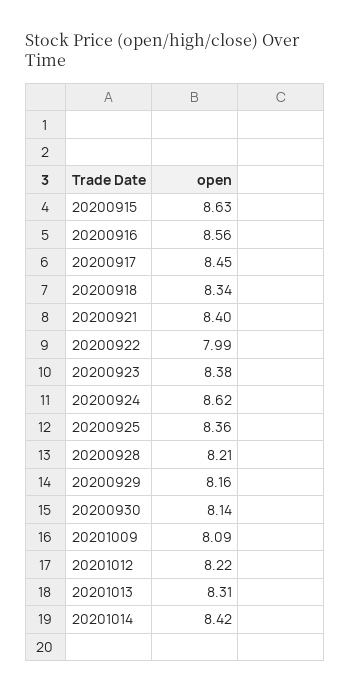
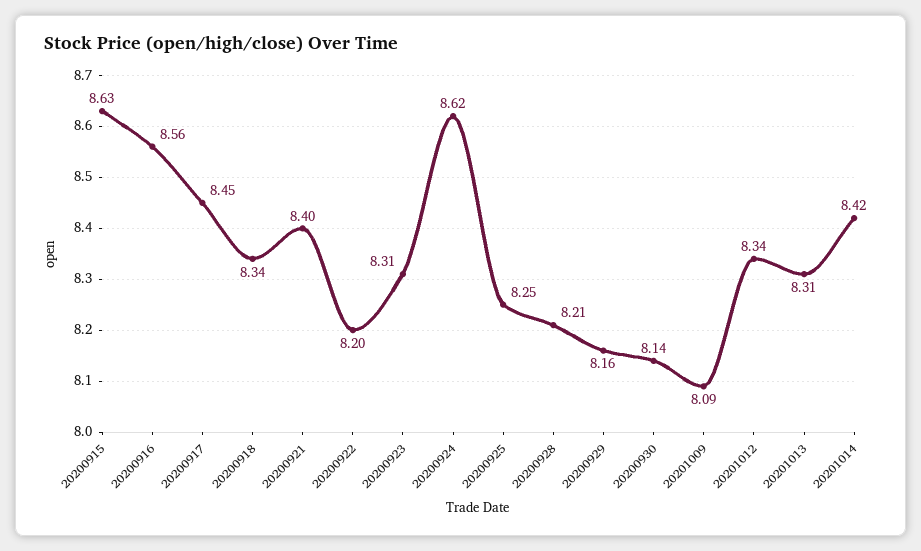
20200922: 7.99 -> 8.2
20200923: 8.38 -> 8.31
20200925: 8.36 -> 8.25
20201012: 8.22 -> 8.34

